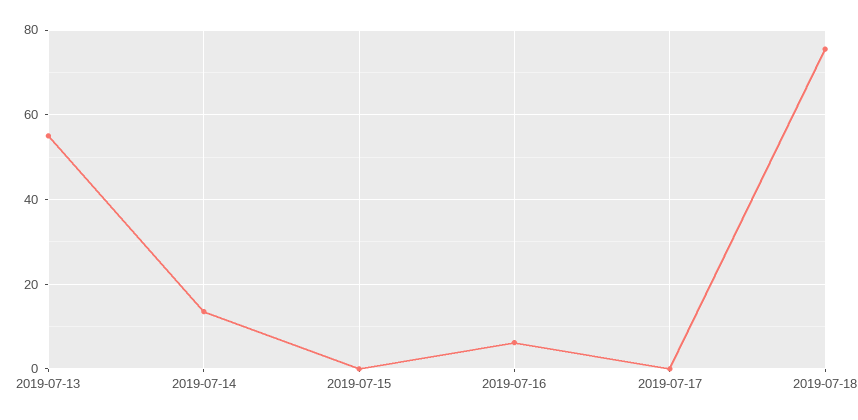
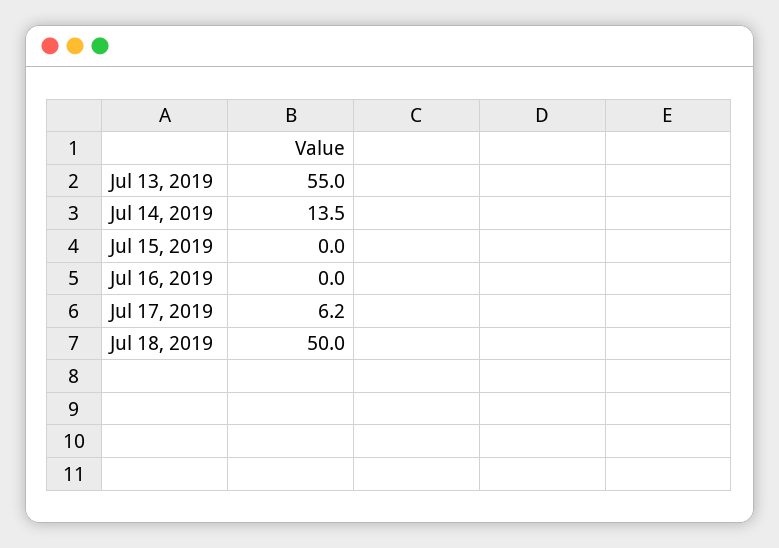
2019-07-16: 6 -> 0
2019-07-17: 0 -> 6.2
2019-07-18: 76 -> 50

